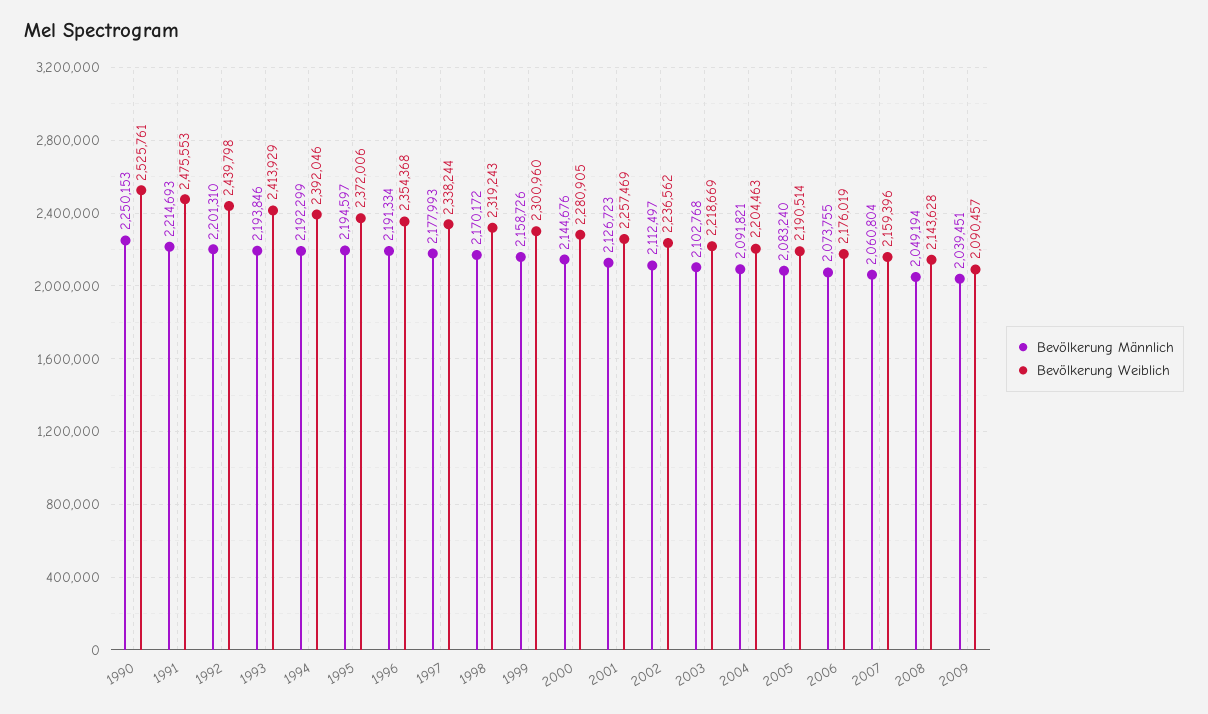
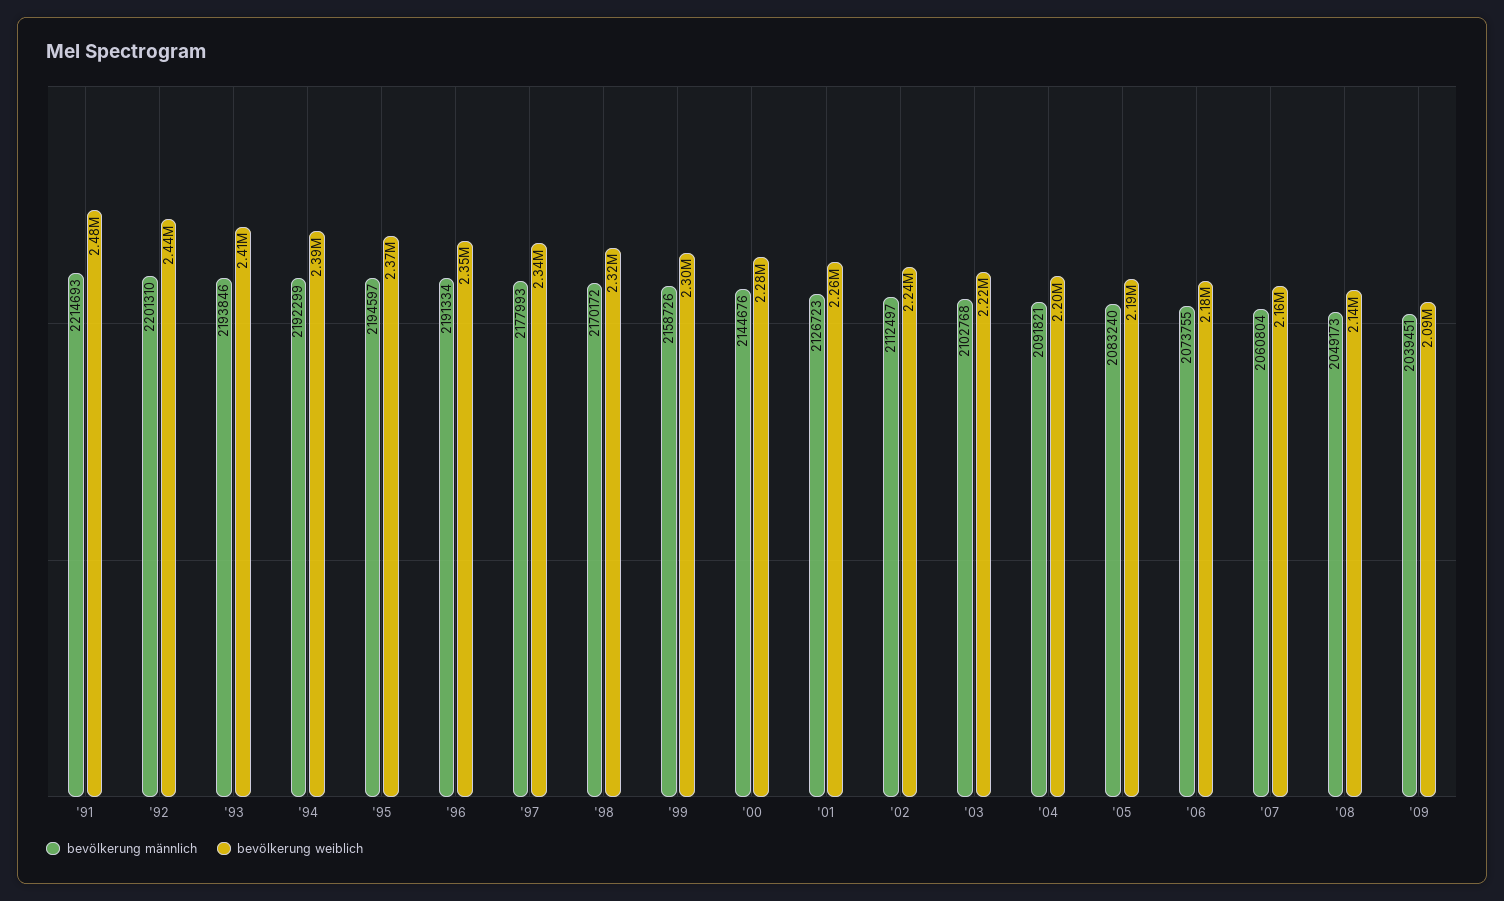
Bevölkerung Männlich, 1990: 2250153 -> none
Bevölkerung Weiblich, 1990: 2525761 -> none
Bevölkerung Männlich, 2008: 2049194 -> 2049173

